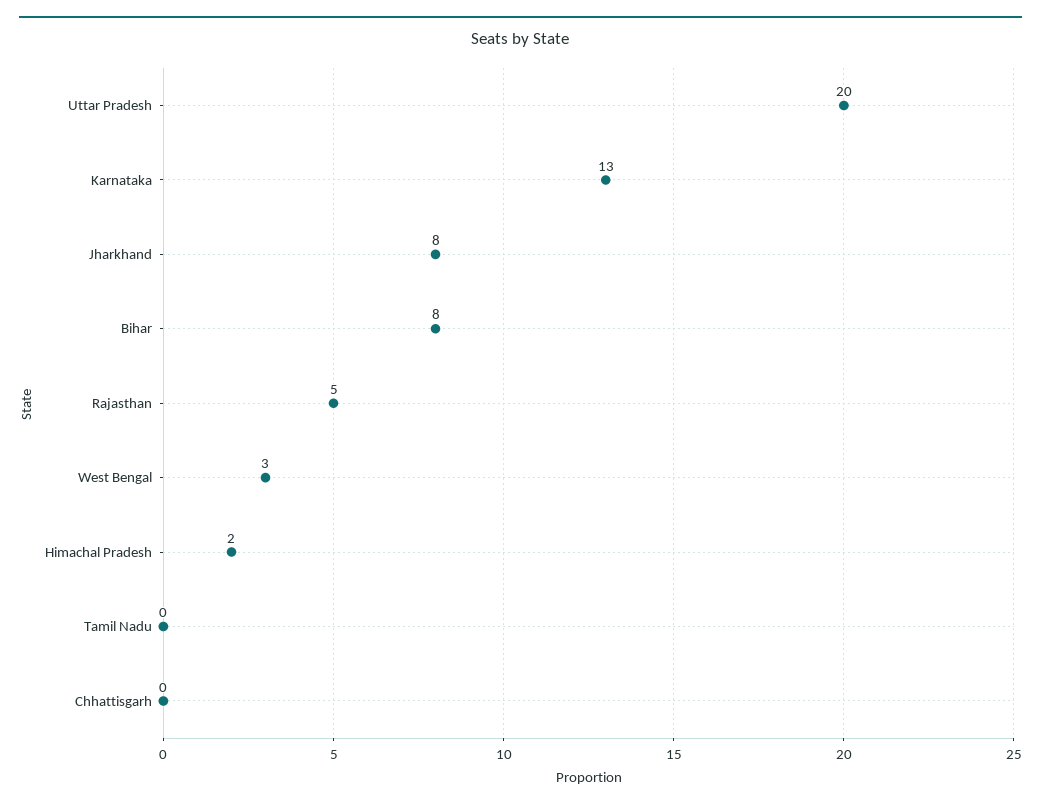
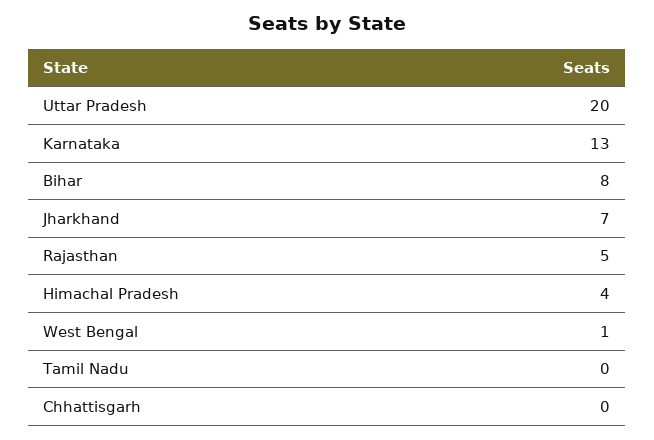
Jharkhand: 8 -> 7
West Bengal: 3 -> 1
Himachal Pradesh: 2 -> 4

